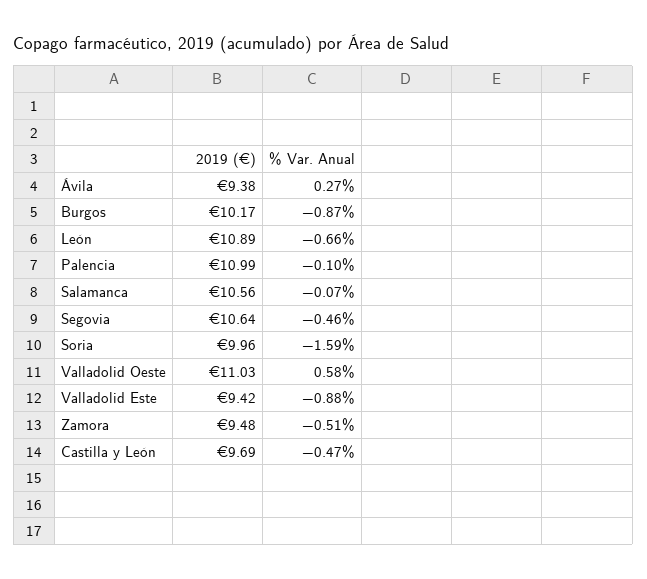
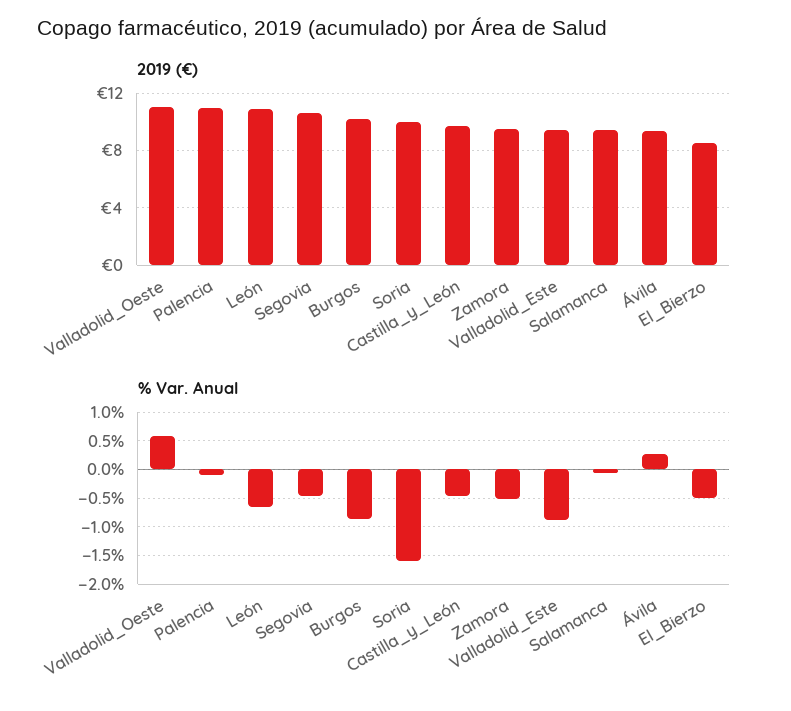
2019 (€), Salamanca: 10.56 -> 9.5
2019 (€), El_Bierzo: none -> 8.5
% Var. Anual, El_Bierzo: none -> -0.5

